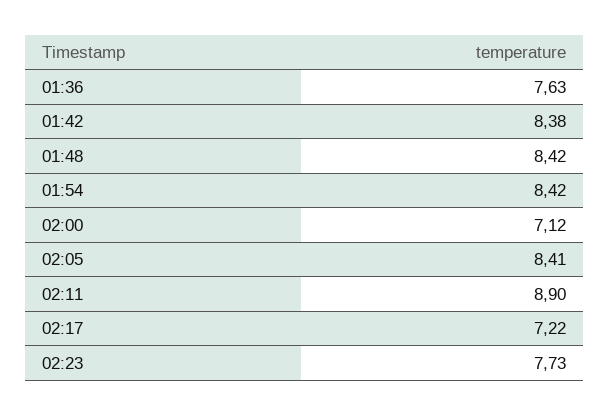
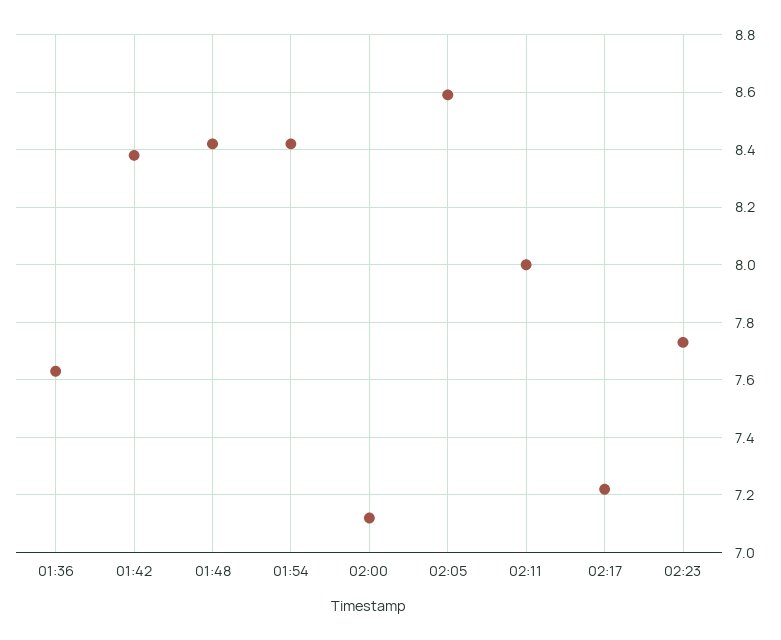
02:05: 8.41 -> 8.6
02:11: 8.9 -> 8

